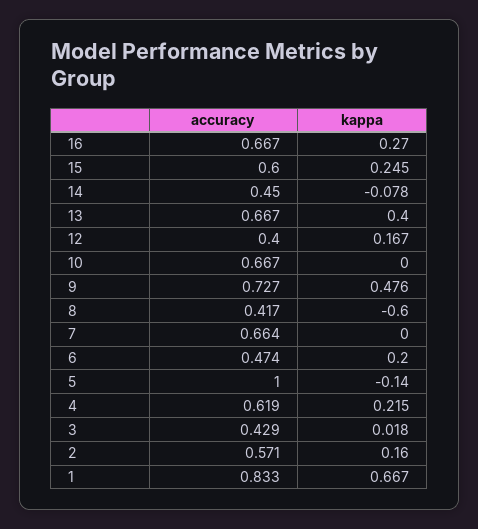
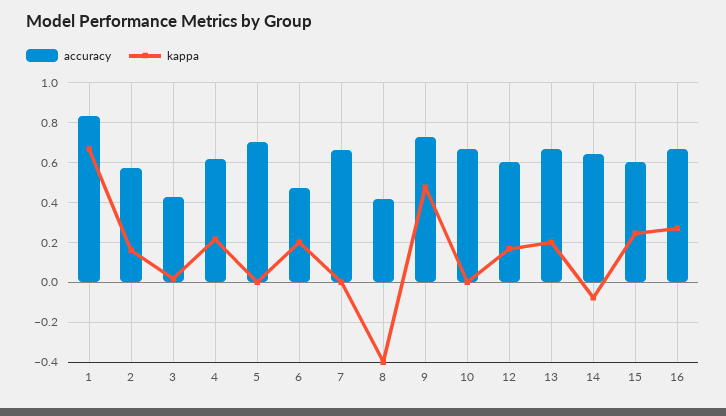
accuracy, 14: 0.45 -> 0.65
kappa, 13: 0.4 -> 0.2
accuracy, 12: 0.4 -> 0.6
kappa, 8: -0.6 -> -0.4
accuracy, 5: 1 -> 0.7
kappa, 5: -0.14 -> 0

